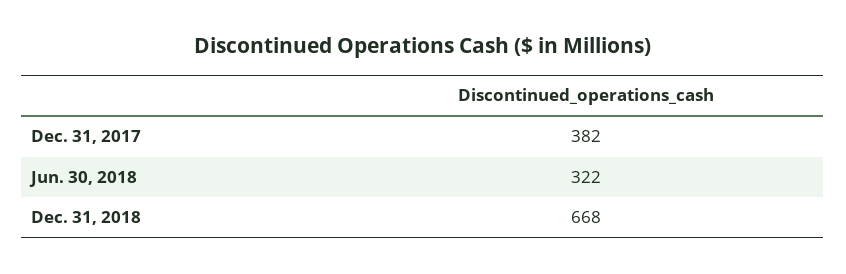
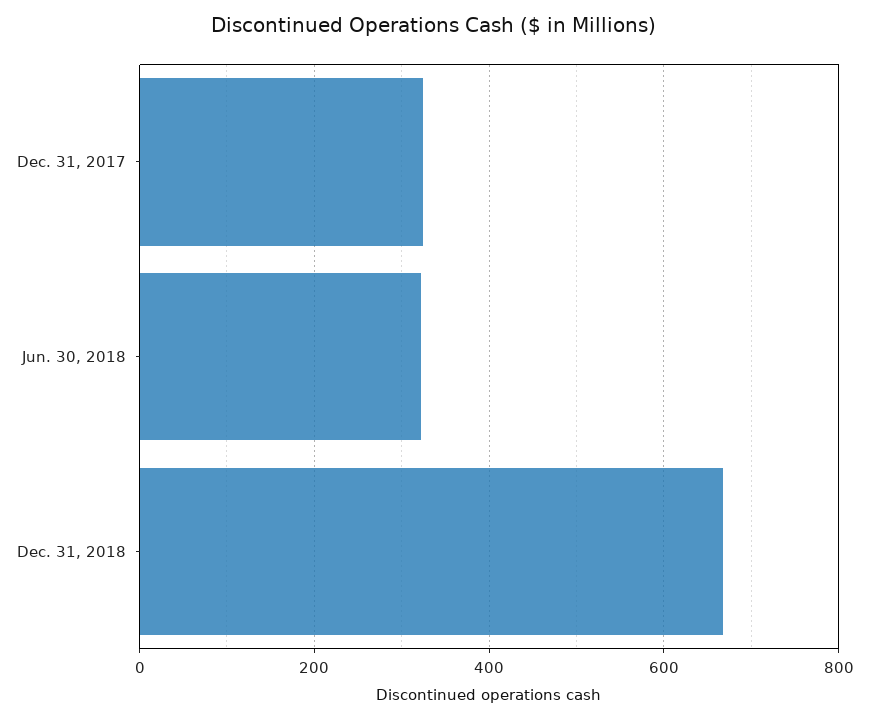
Dec. 31, 2017: 382 -> 320

